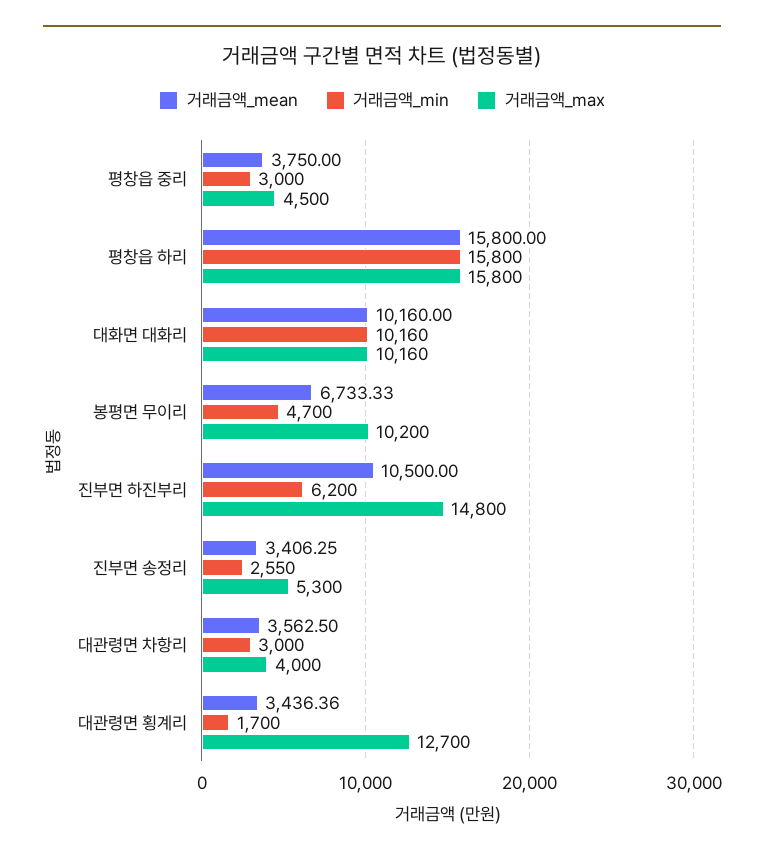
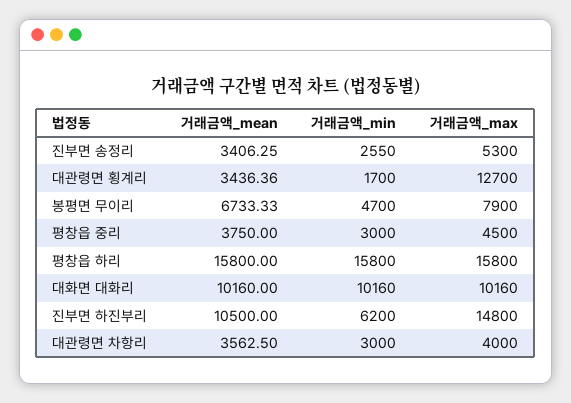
거래금액_max, 봉평면 무이리: 10200 -> 7900

